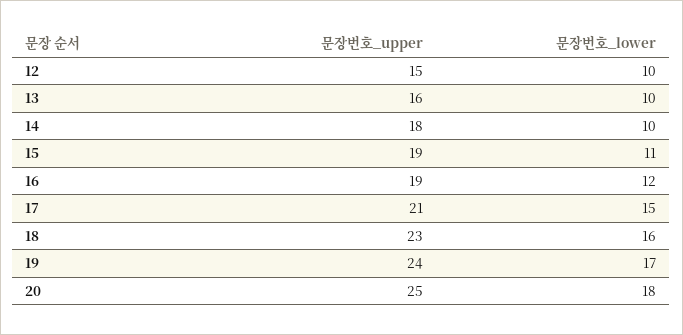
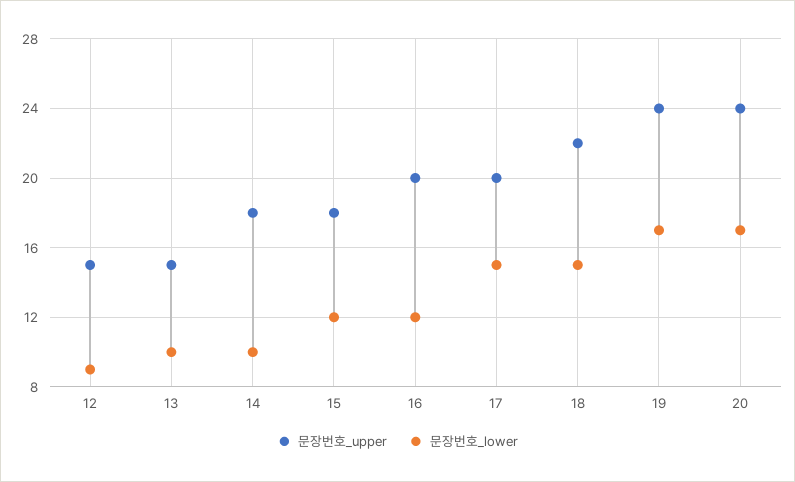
문장번호_lower, 12: 10 -> 9
문장번호_upper, 13: 16 -> 15
문장번호_upper, 15: 19 -> 18
문장번호_lower, 15: 11 -> 12
문장번호_upper, 16: 19 -> 20
문장번호_upper, 17: 21 -> 20
문장번호_upper, 18: 23 -> 22
문장번호_lower, 18: 16 -> 15
문장번호_upper, 20: 25 -> 24
문장번호_lower, 20: 18 -> 17

